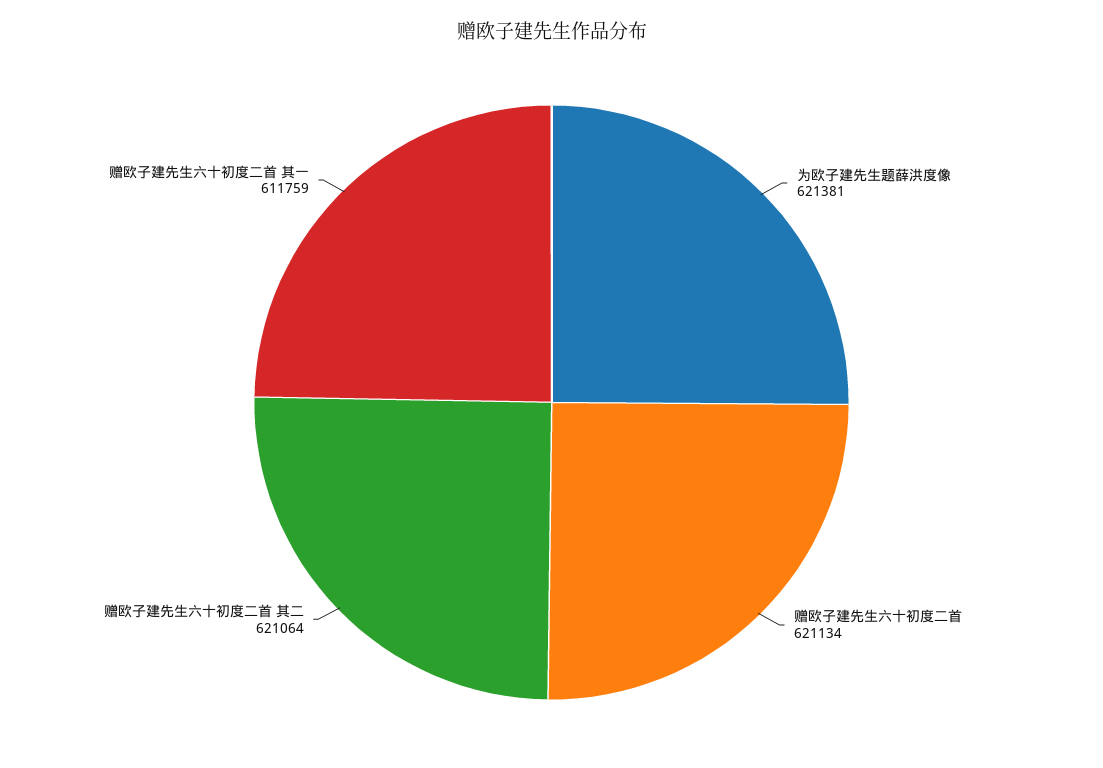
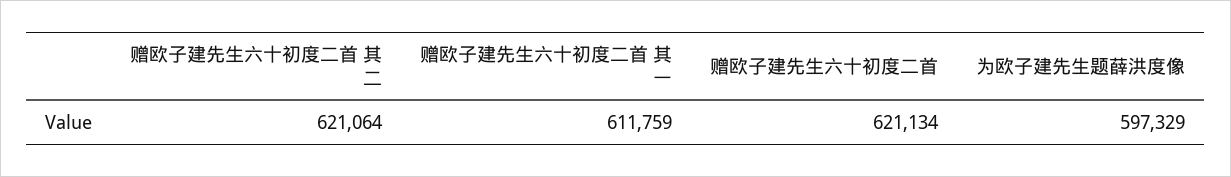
为欧子建先生题薛洪度像: 621381 -> 597329

